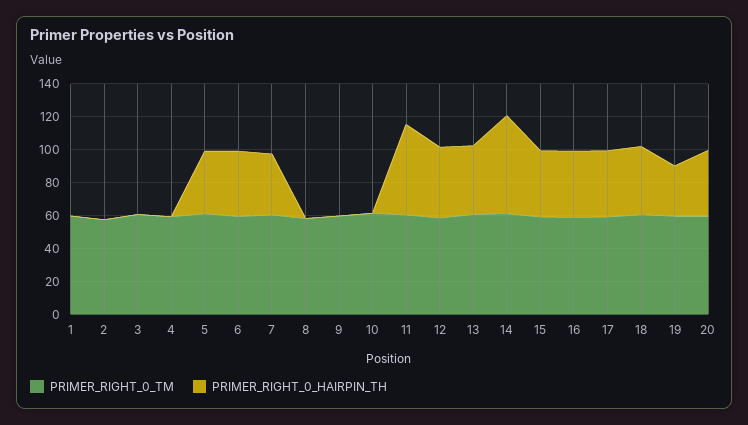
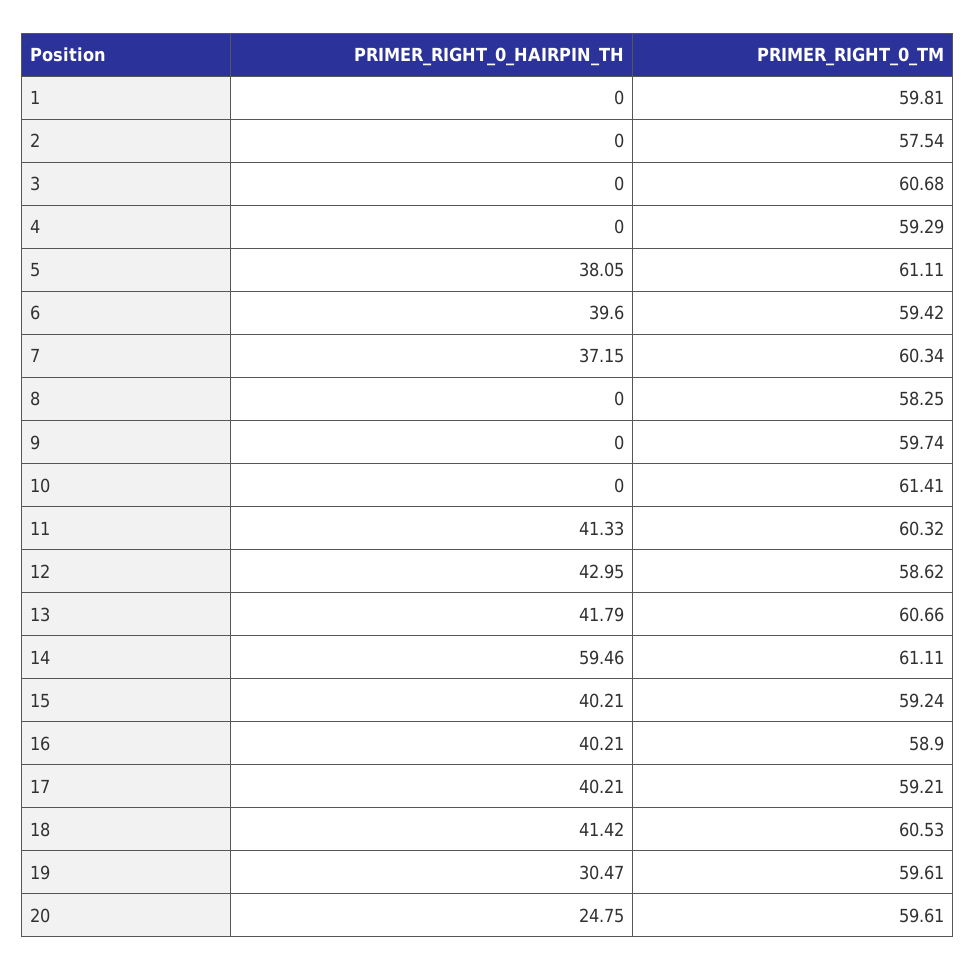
PRIMER_RIGHT_0_HAIRPIN_TH, 11: 55 -> 41.33
PRIMER_RIGHT_0_HAIRPIN_TH, 20: 40 -> 24.75

